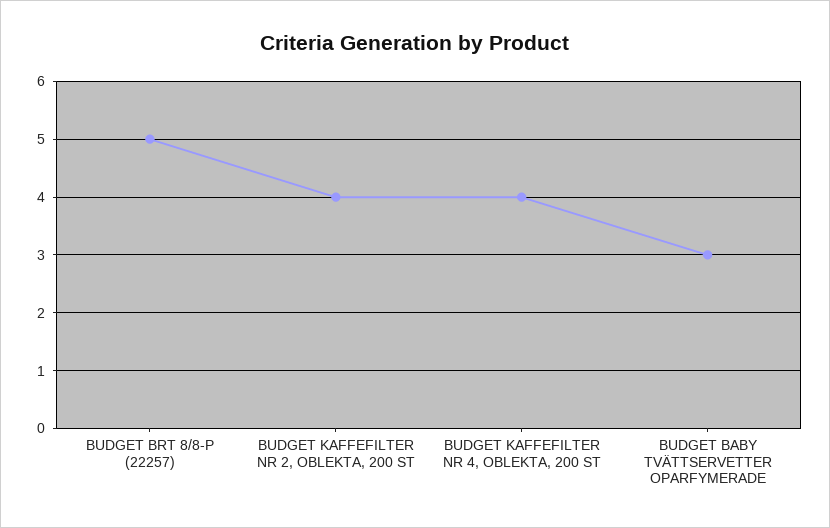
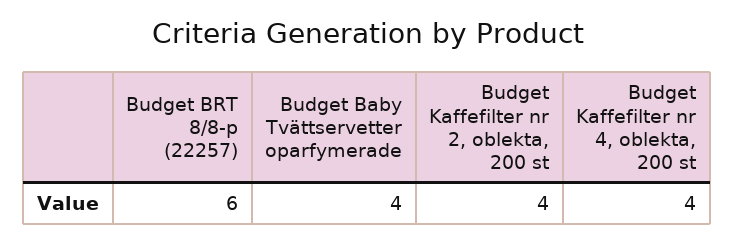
BUDGET BRT 8/8-P (22257): 5 -> 6
BUDGET BABY TVÄTTSERVETTER OPARFYMERADE: 3 -> 4

